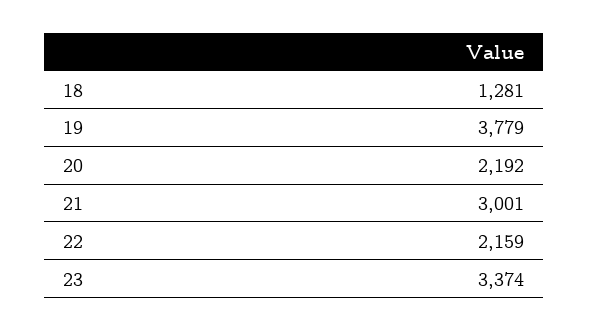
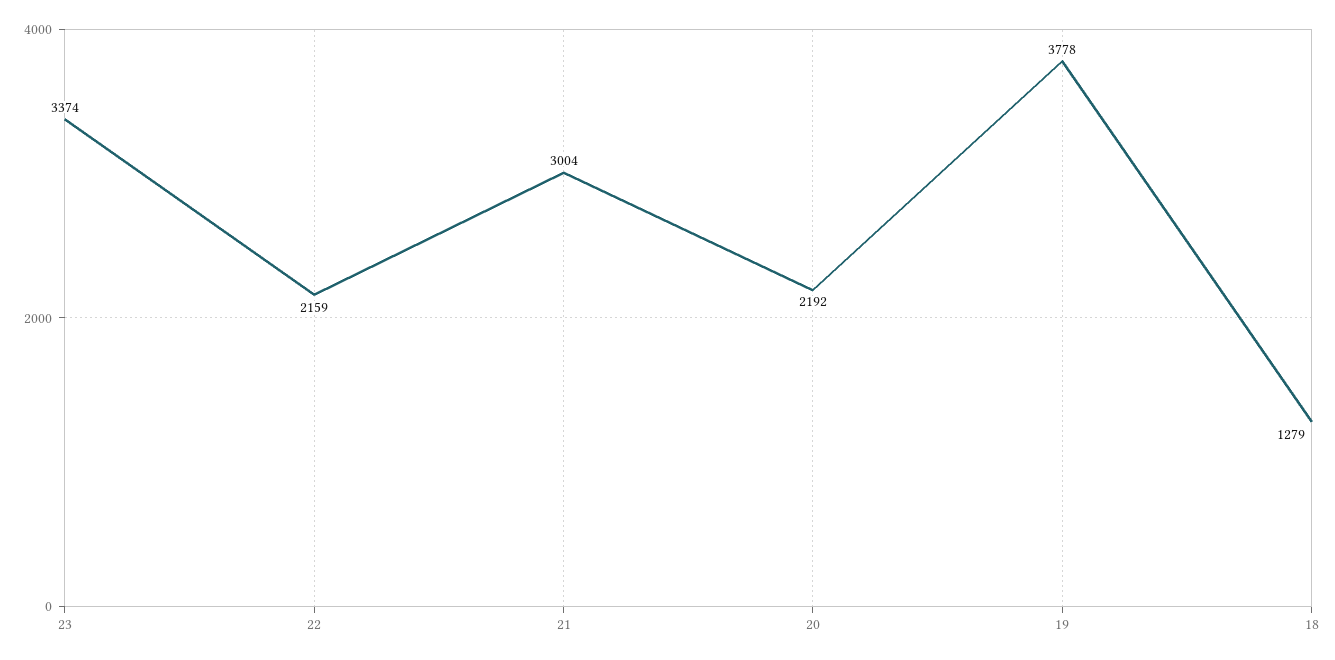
18: 1281 -> 1279
19: 3779 -> 3778
21: 3001 -> 3004

